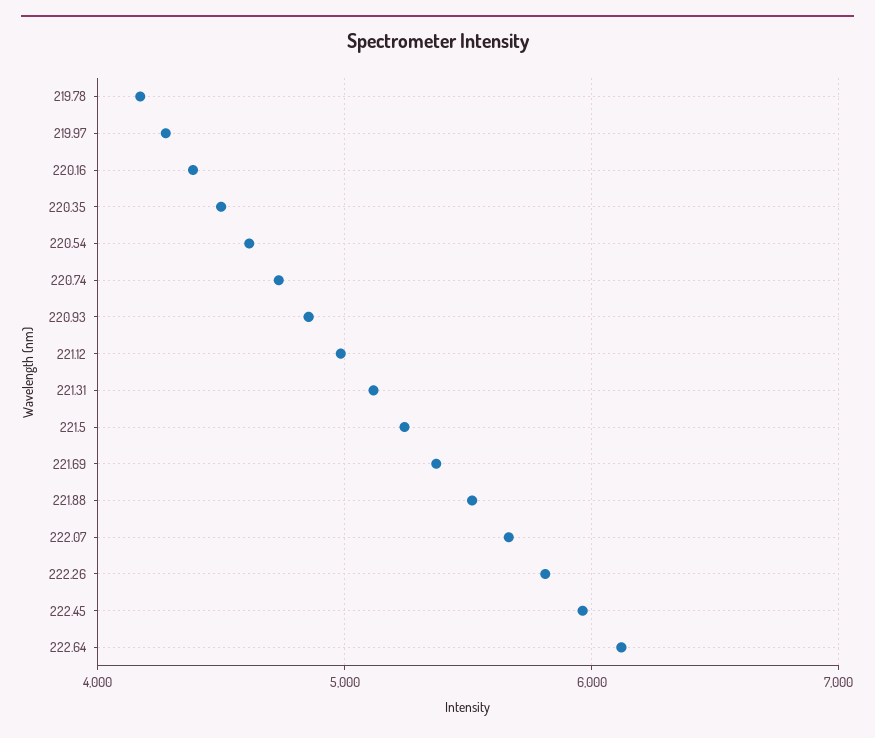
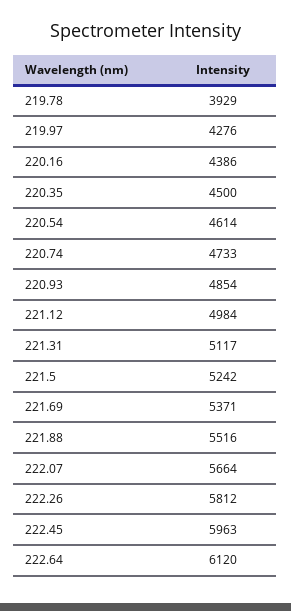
219.78: 4200 -> 3929

